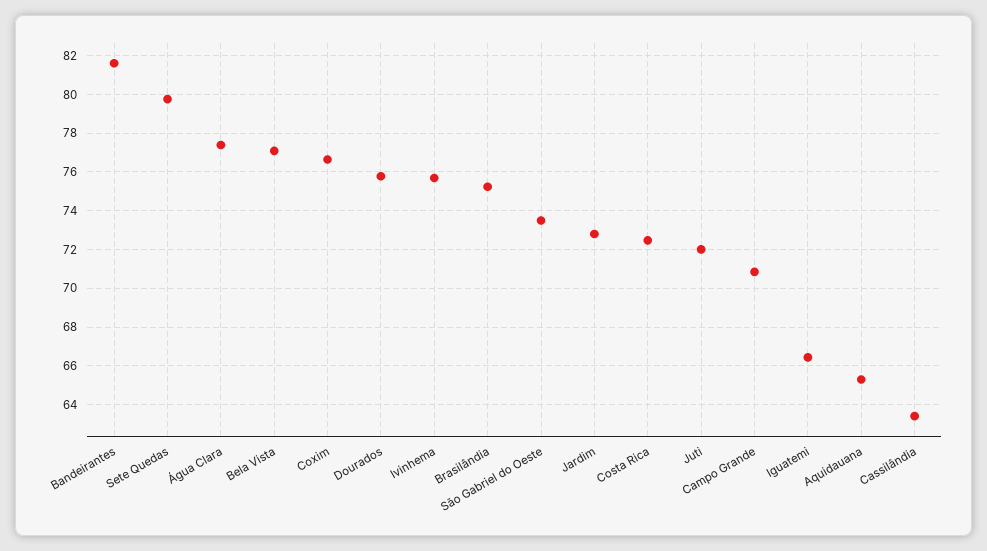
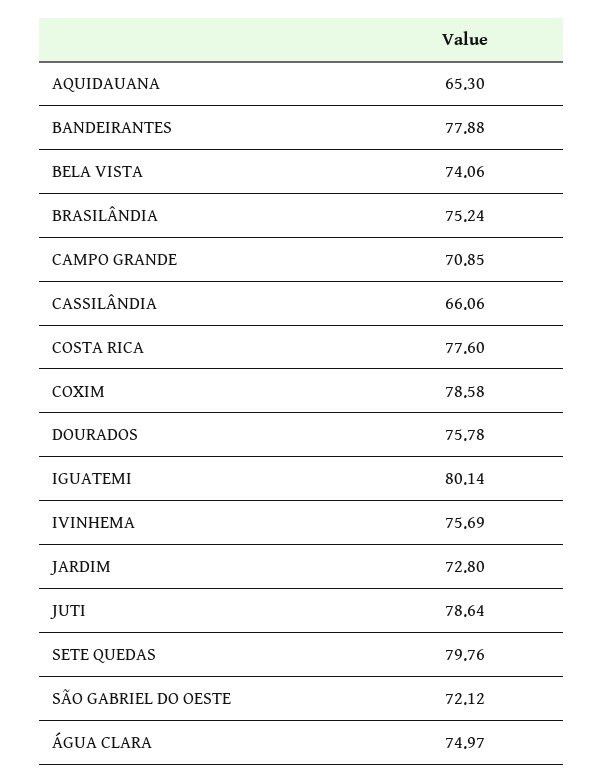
Bandeirantes: 81.5 -> 77.88
Água Clara: 77.5 -> 74.97
Bela Vista: 77 -> 74.06
Coxim: 76.5 -> 78.58
São Gabriel do Oeste: 73.5 -> 72.12
Costa Rica: 72.5 -> 77.6
Juti: 72 -> 78.64
Iguatemi: 66.5 -> 80.14
Cassilândia: 63.5 -> 66.06

